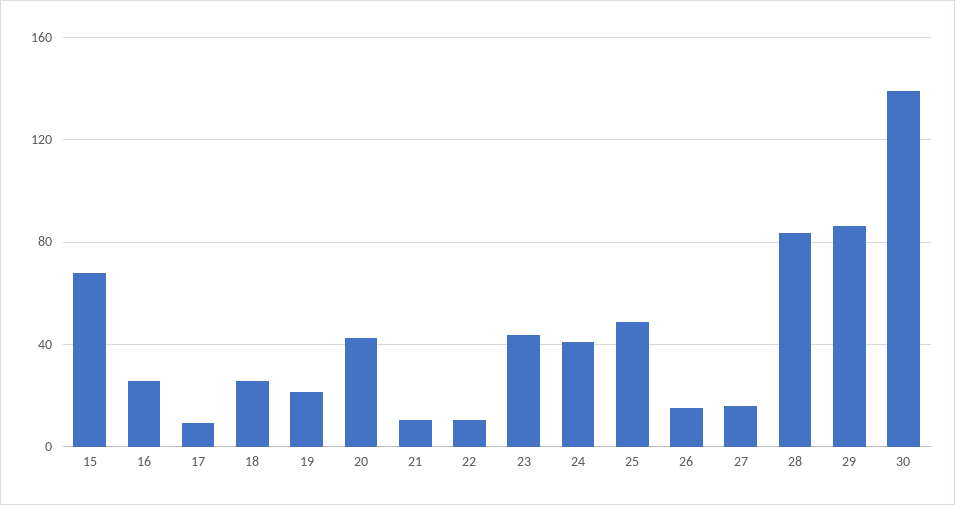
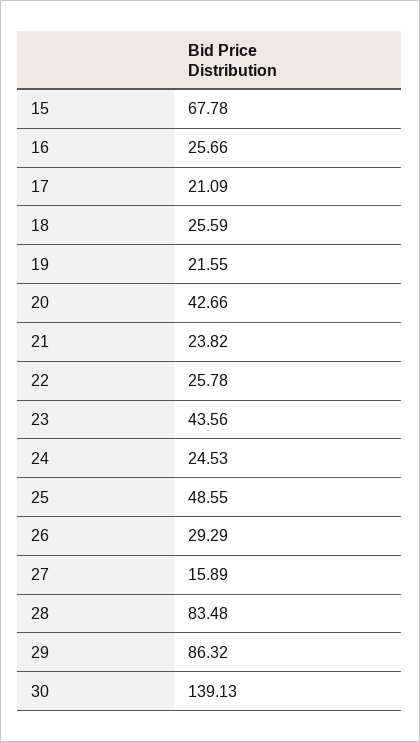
17: 10 -> 21.09
21: 10 -> 23.82
22: 10 -> 25.78
24: 40 -> 24.53
26: 15 -> 29.29

